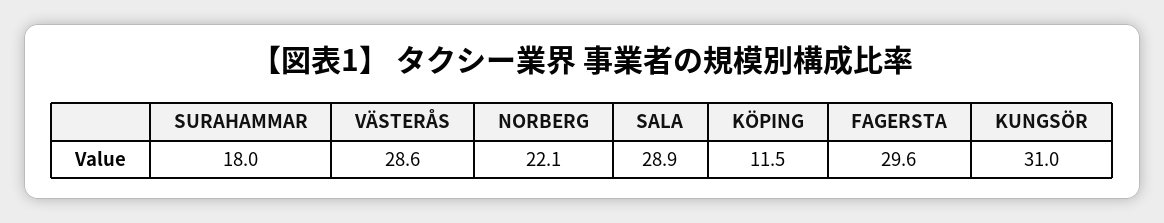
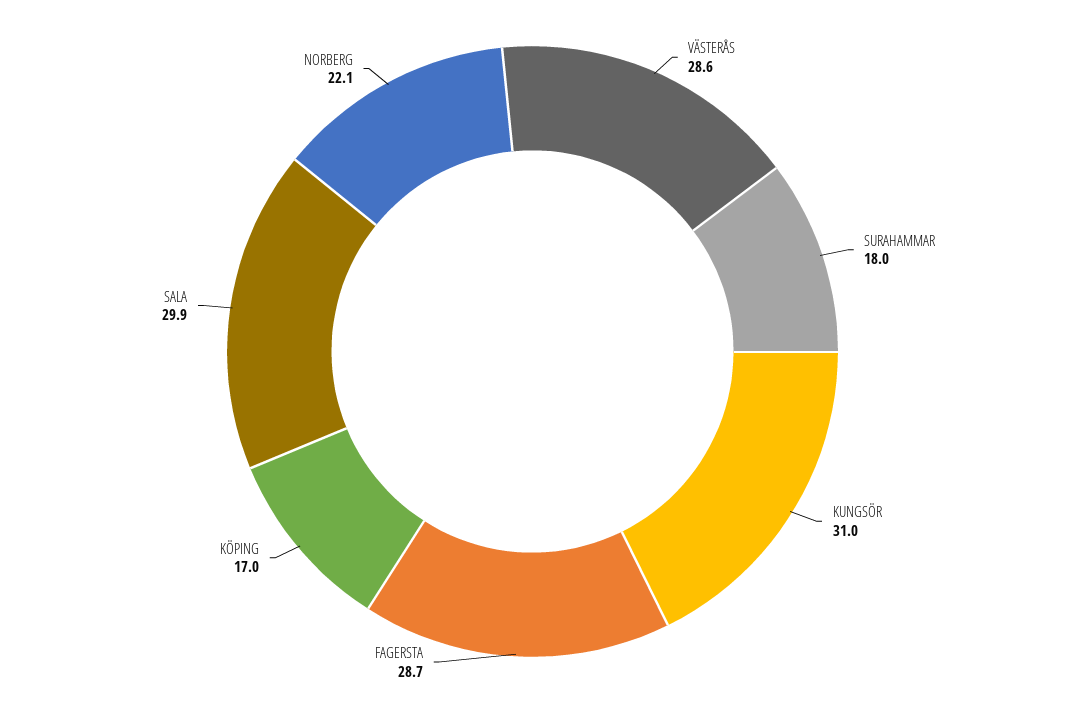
SALA: 28.9 -> 29.9
KÖPING: 11.5 -> 17
FAGERSTA: 29.6 -> 28.7

